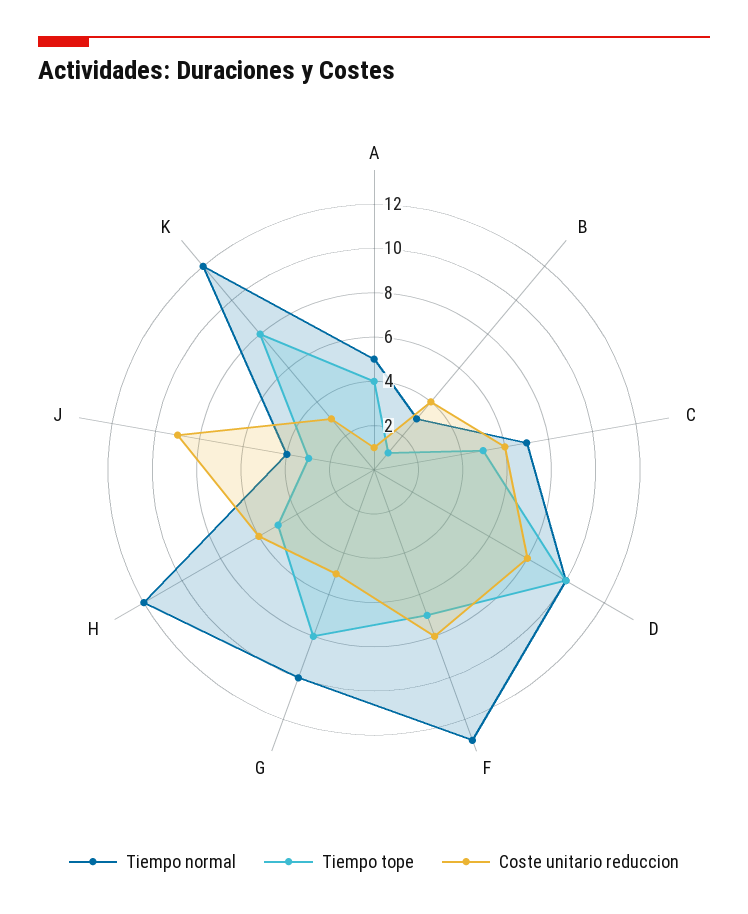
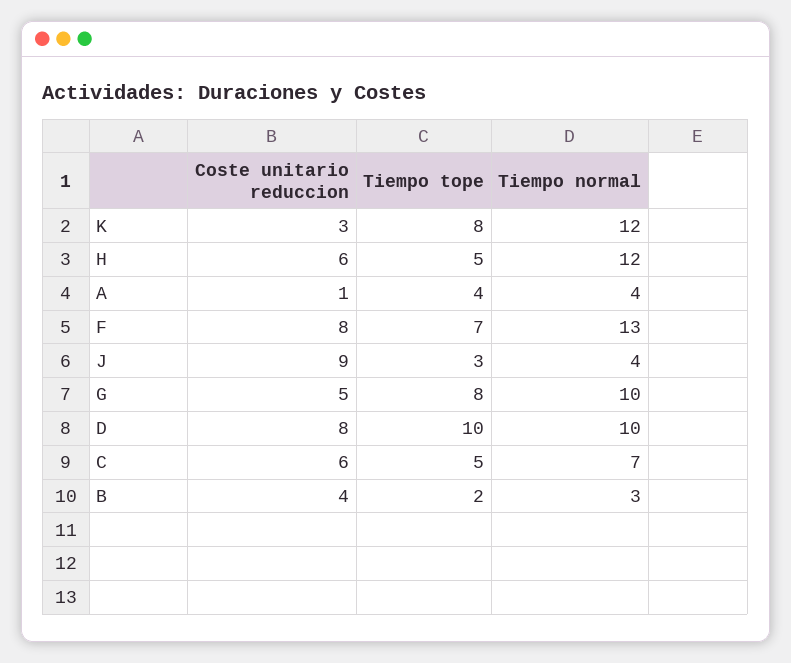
Tiempo normal, A: 5 -> 4
Tiempo tope, B: 1 -> 2

